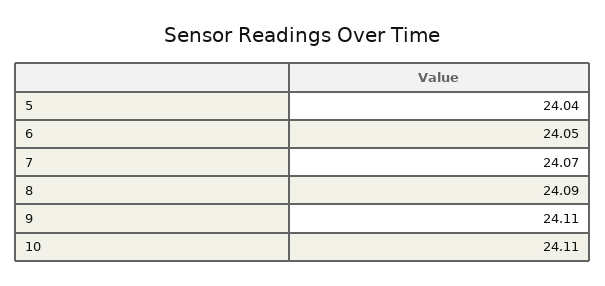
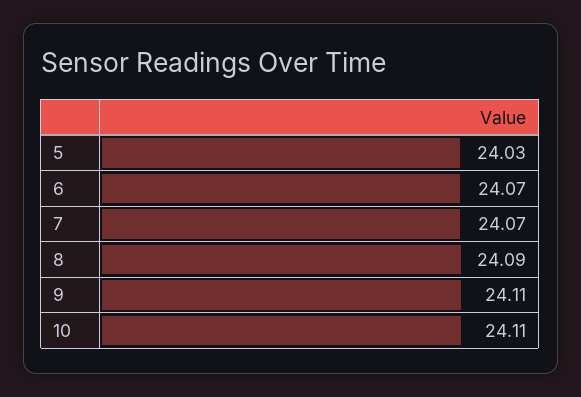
5: 24.04 -> 24.03
6: 24.05 -> 24.07

